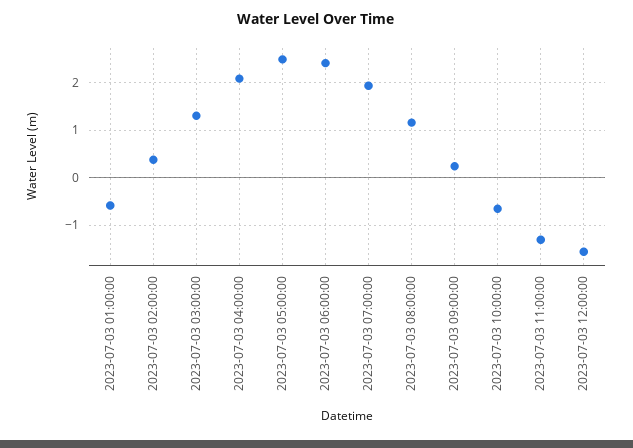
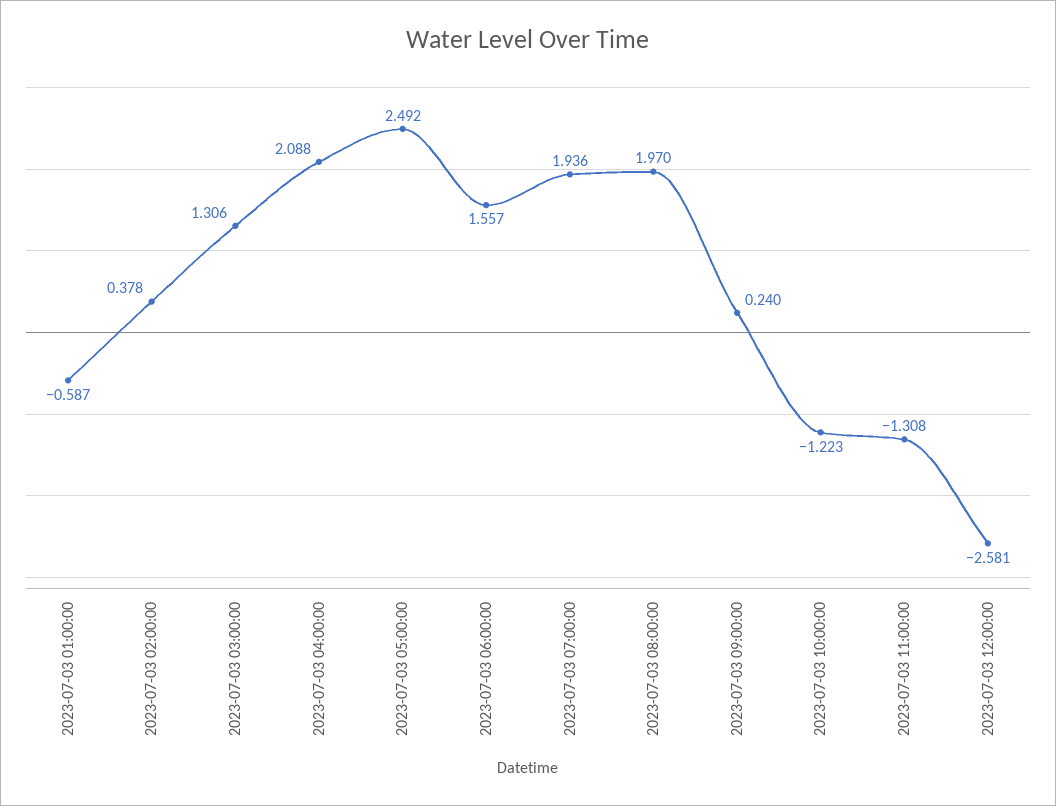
2023-07-03 06:00:00: 2.4 -> 1.557
2023-07-03 08:00:00: 1.2 -> 1.97
2023-07-03 10:00:00: -0.6 -> -1.223
2023-07-03 12:00:00: -1.6 -> -2.581

